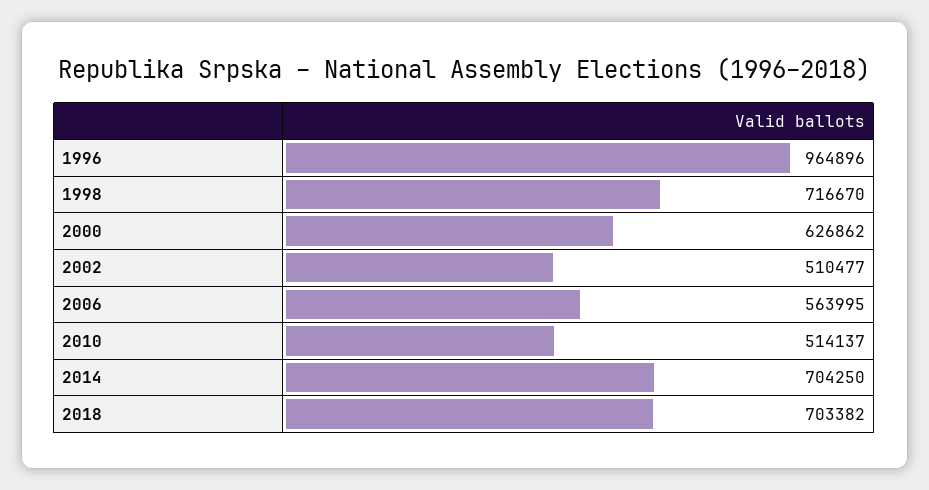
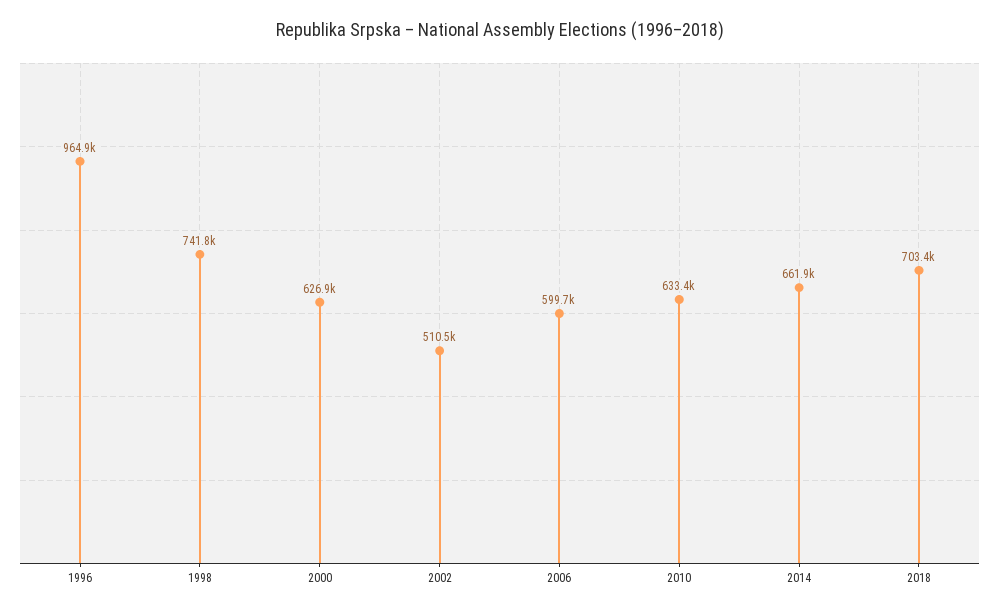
1998: 716670 -> 741800
2006: 563995 -> 599700
2010: 514137 -> 633400
2014: 704250 -> 661900

